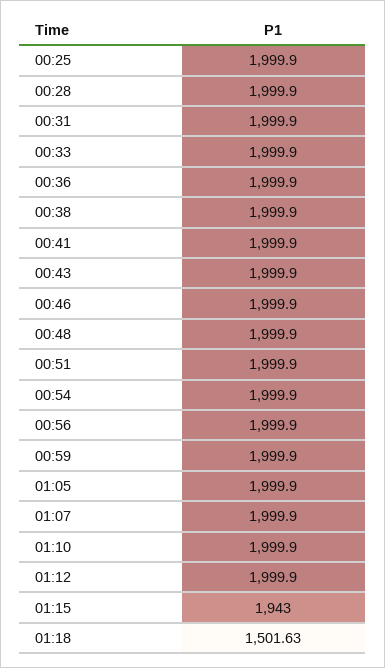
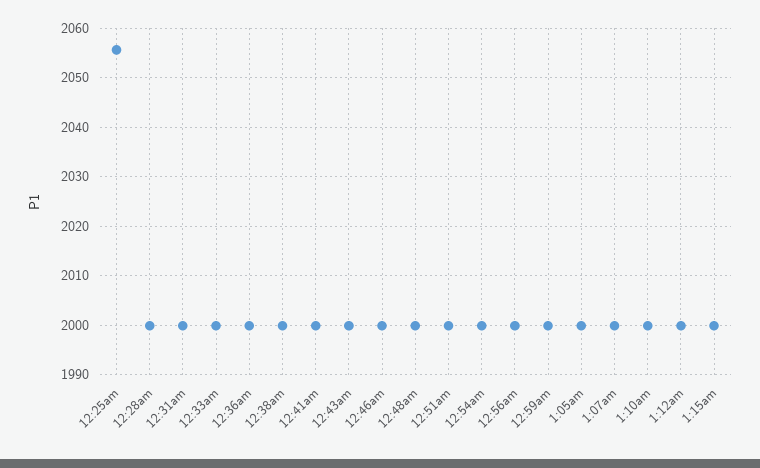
00:25: 1999.9 -> 2056
01:15: 1943 -> 2000
01:18: 1501.63 -> none

